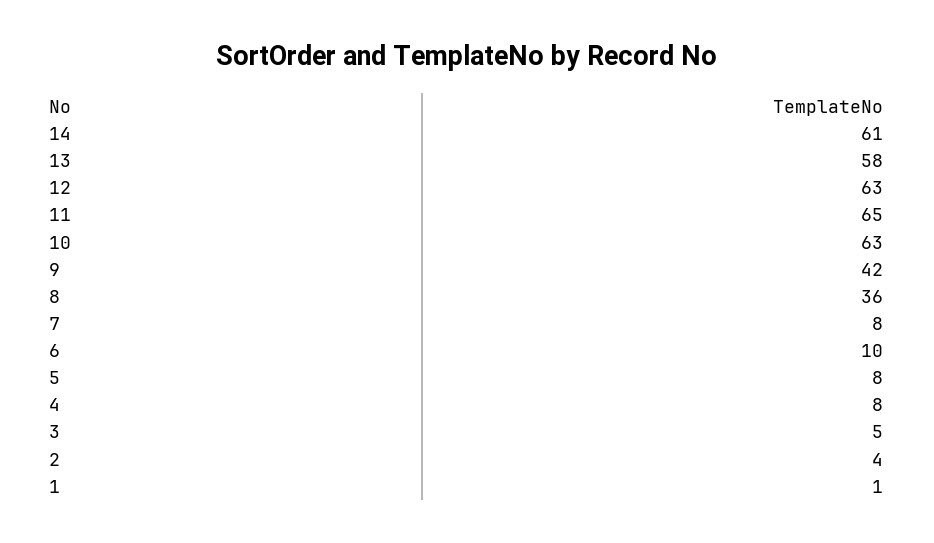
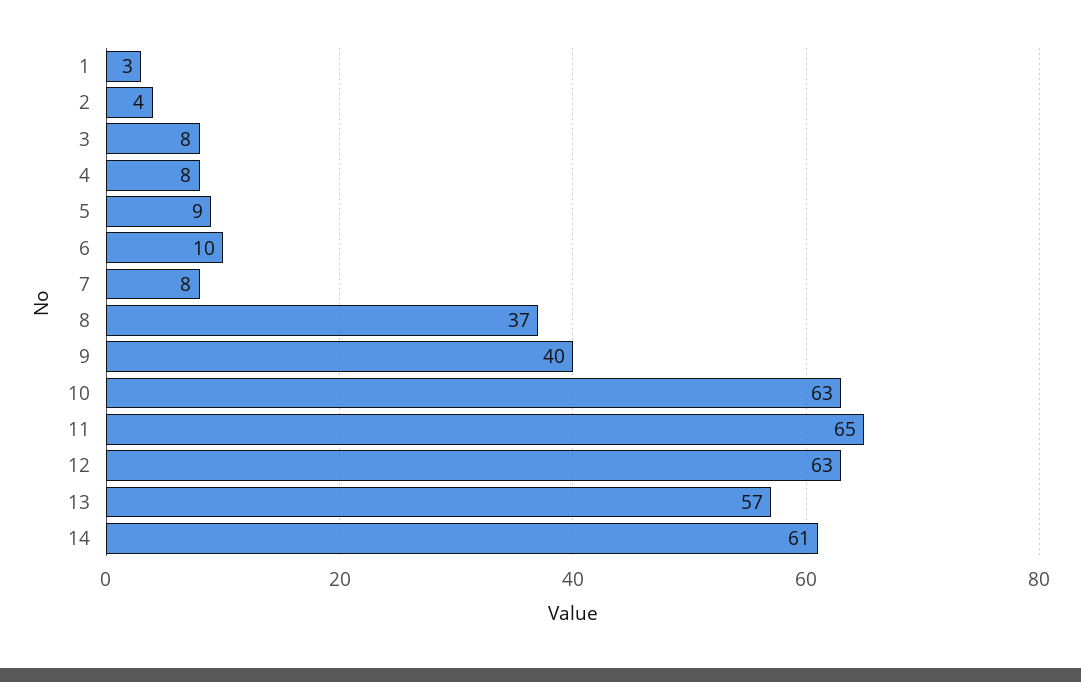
13: 58 -> 57
9: 42 -> 40
8: 36 -> 37
5: 8 -> 9
3: 5 -> 8
1: 1 -> 3

